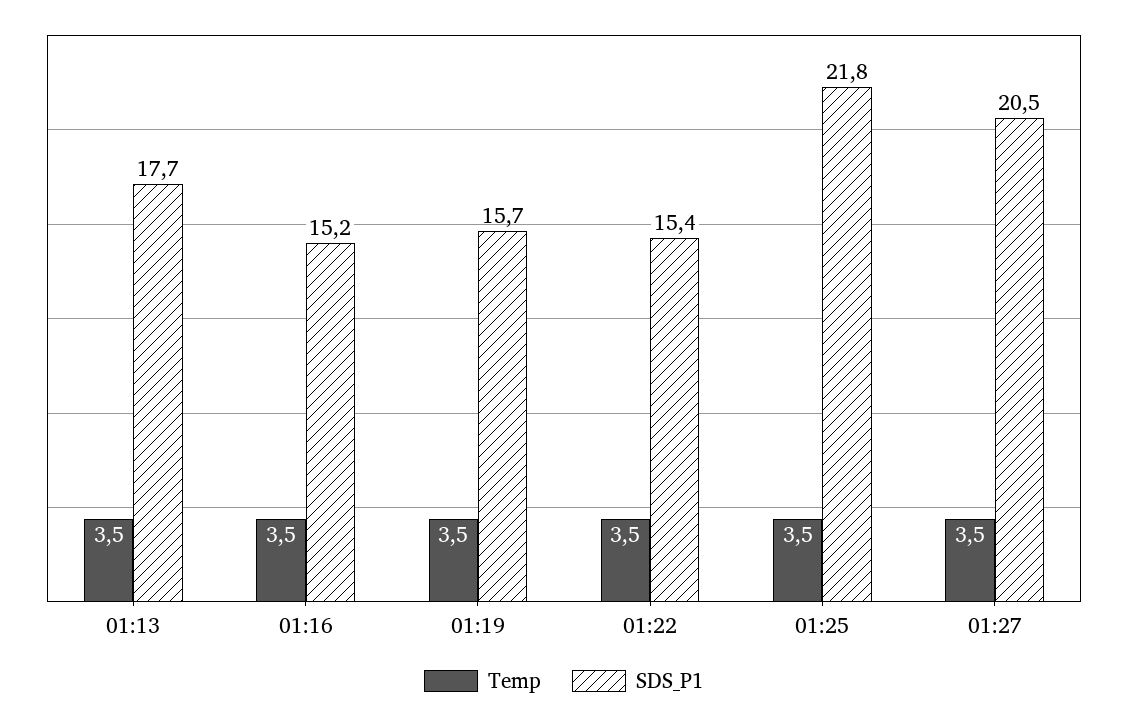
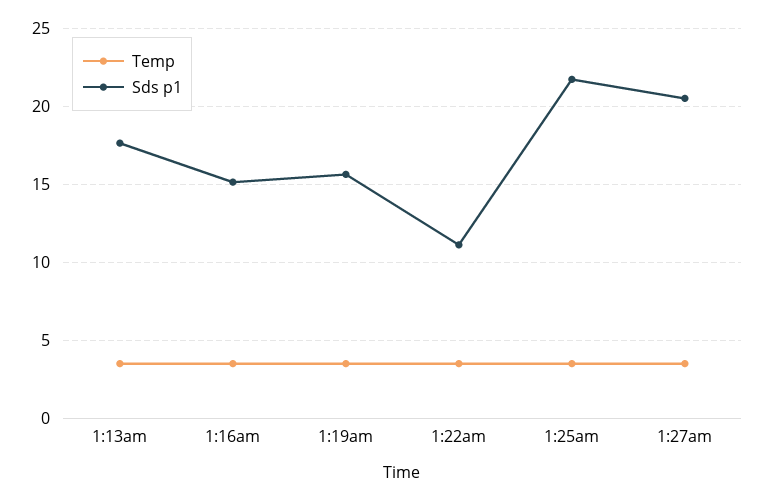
SDS_P1, 01:22: 15.4 -> 11

